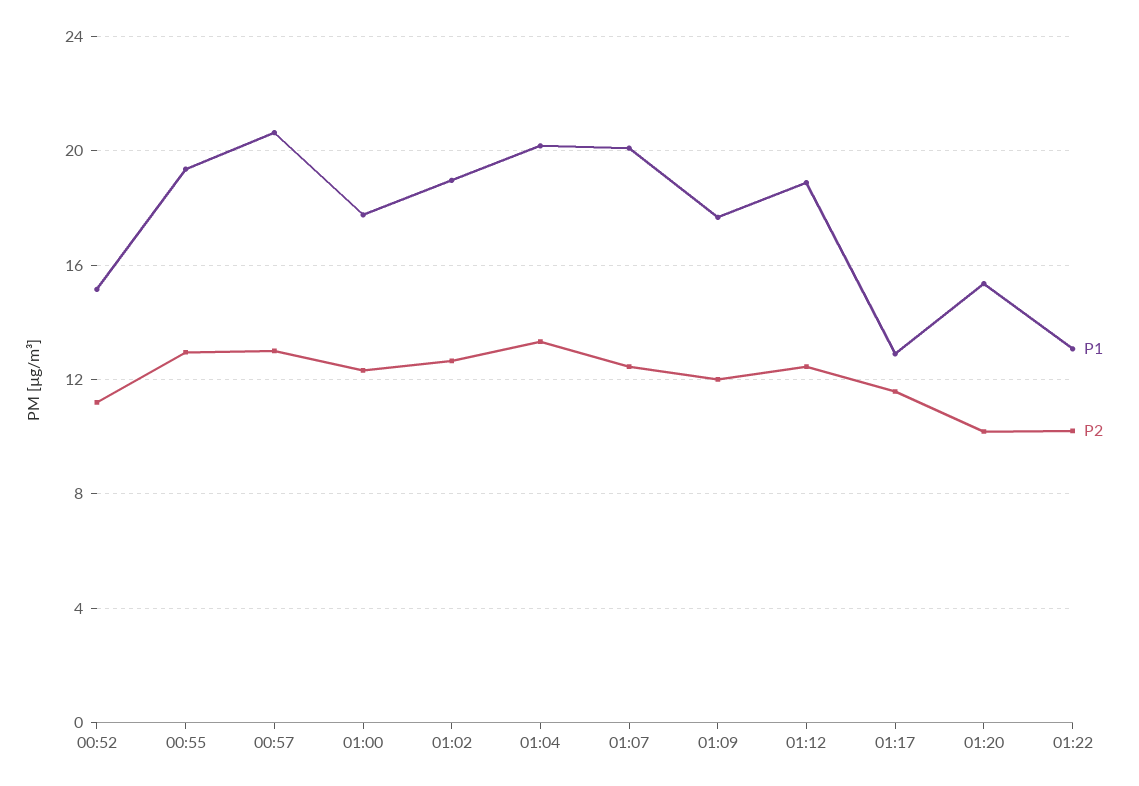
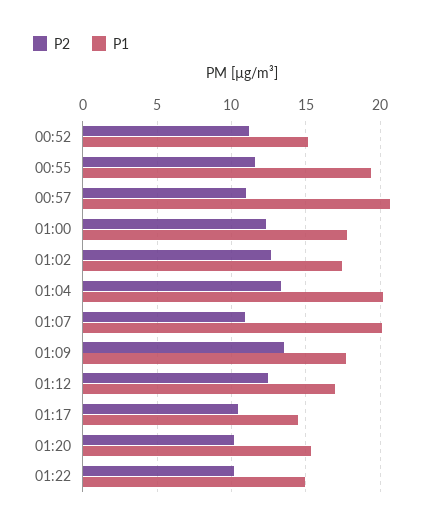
P2, 00:55: 13 -> 11.5
P2, 00:57: 13 -> 11
P1, 01:02: 19 -> 17.5
P2, 01:07: 12.5 -> 11
P2, 01:09: 12 -> 13.5
P1, 01:12: 19 -> 17
P1, 01:17: 13 -> 14.5
P2, 01:17: 11.5 -> 10.5
P1, 01:22: 13 -> 15

